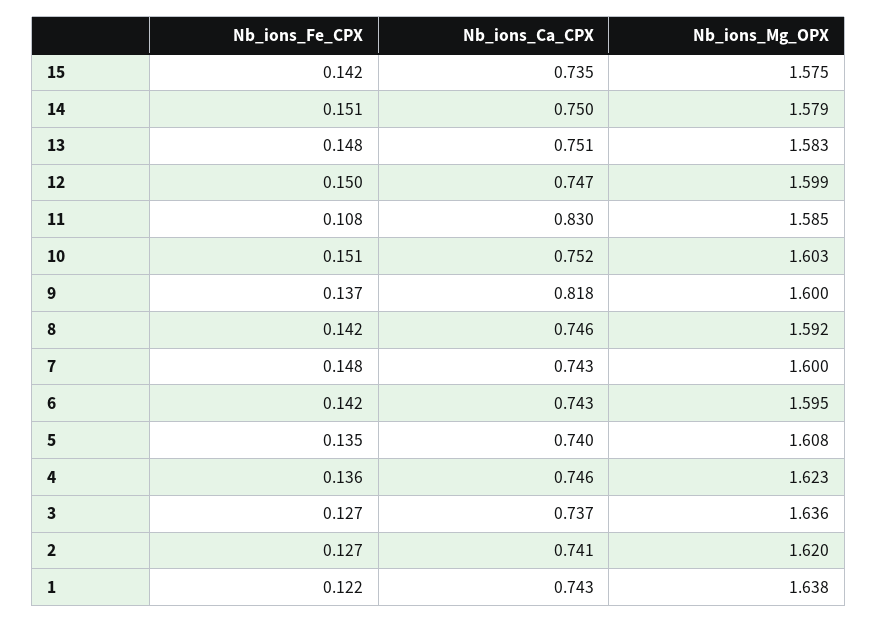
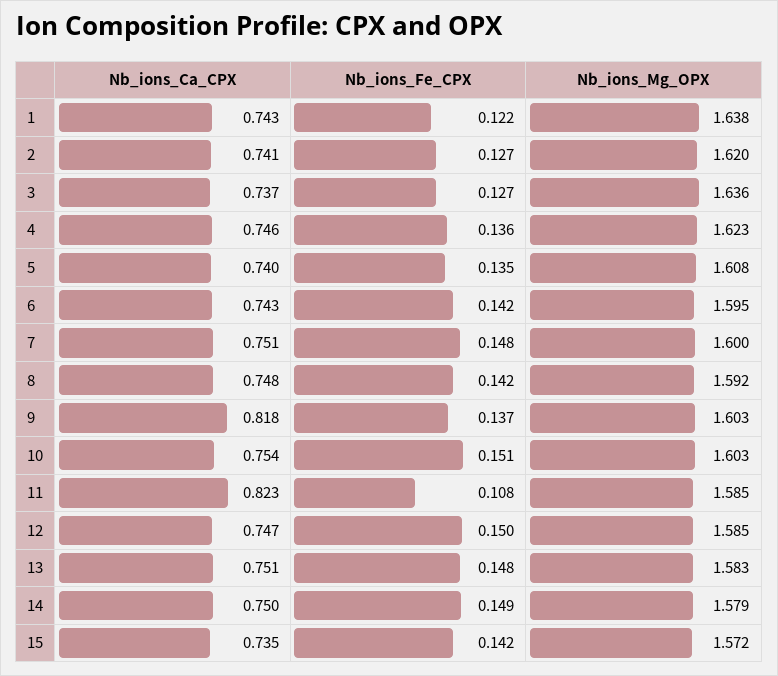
Nb_ions_Mg_OPX, 15: 1.575 -> 1.572
Nb_ions_Fe_CPX, 14: 0.151 -> 0.149
Nb_ions_Mg_OPX, 12: 1.599 -> 1.585
Nb_ions_Ca_CPX, 11: 0.83 -> 0.823
Nb_ions_Ca_CPX, 10: 0.752 -> 0.754
Nb_ions_Mg_OPX, 9: 1.6 -> 1.603
Nb_ions_Ca_CPX, 8: 0.746 -> 0.748
Nb_ions_Ca_CPX, 7: 0.743 -> 0.751

